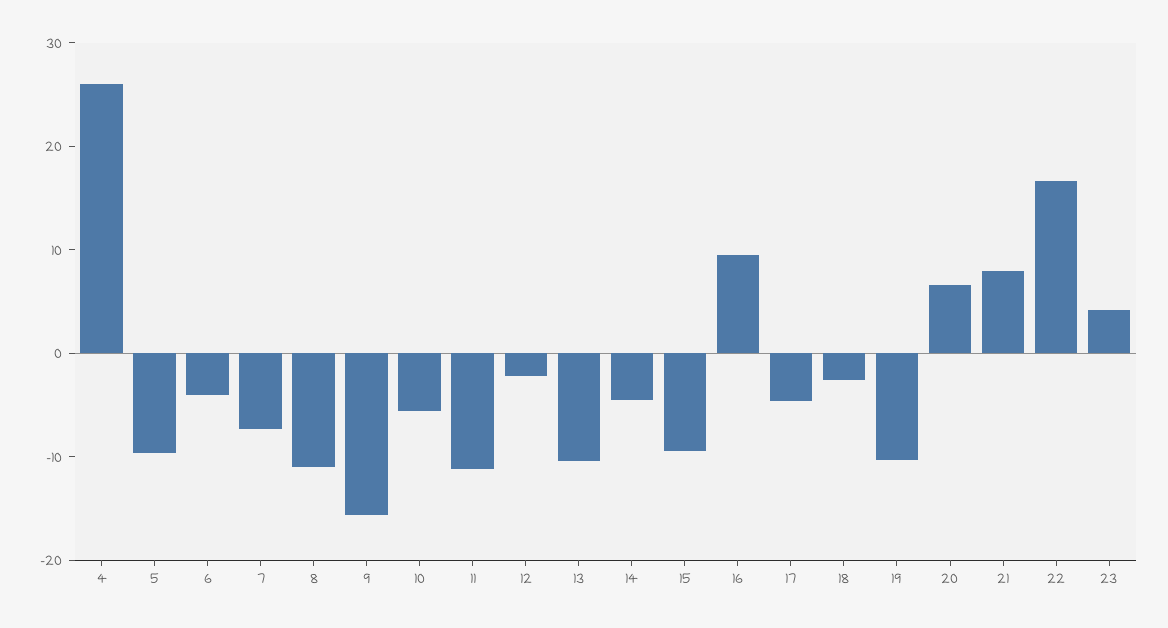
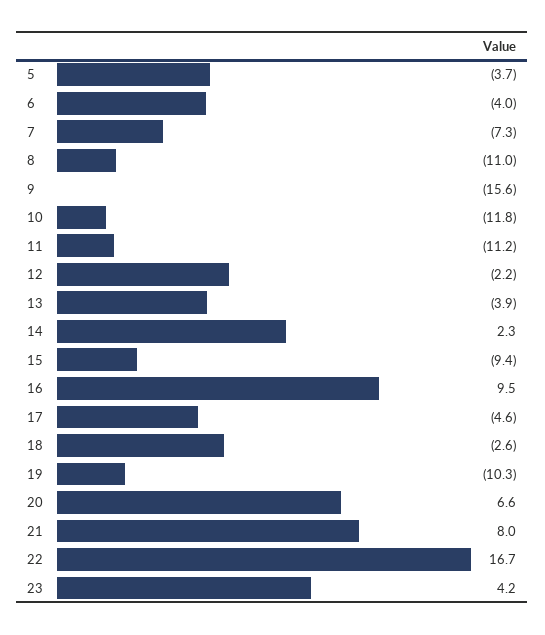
4: 26 -> none
5: -10 -> -3.7
10: -6 -> -11.8
13: -10 -> -3.9
14: -4 -> 2.3

